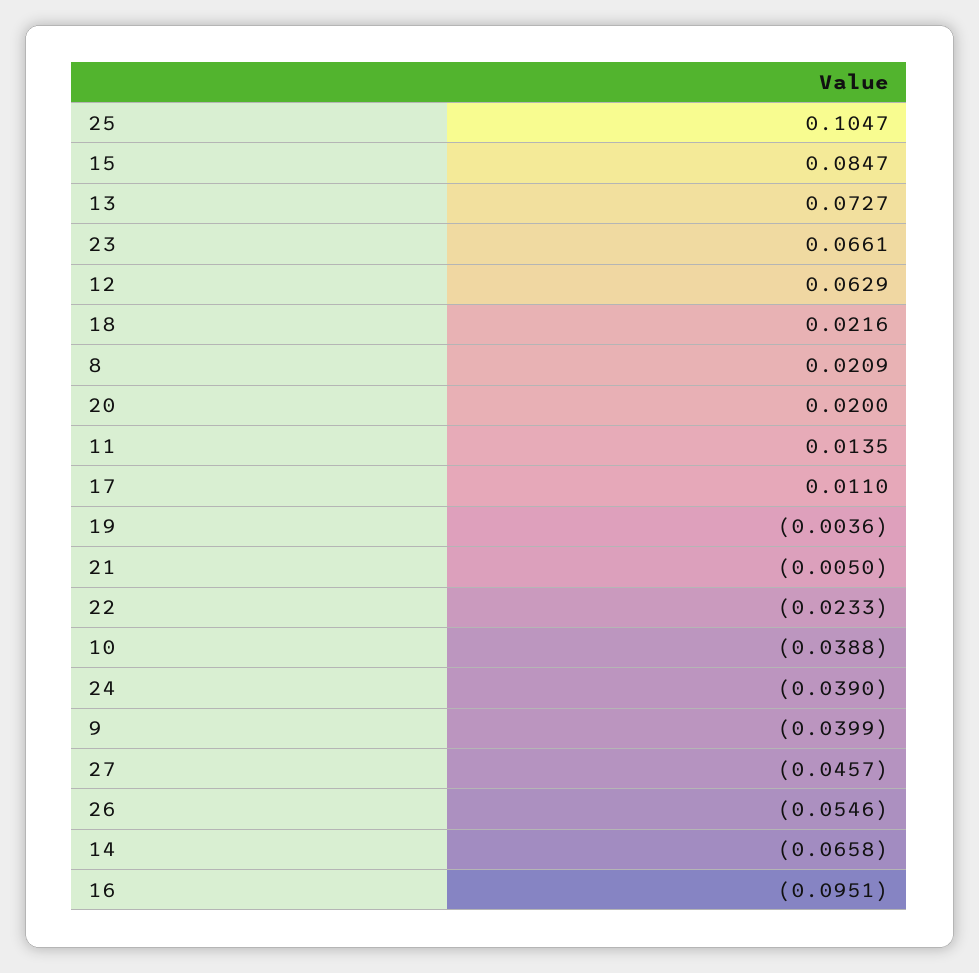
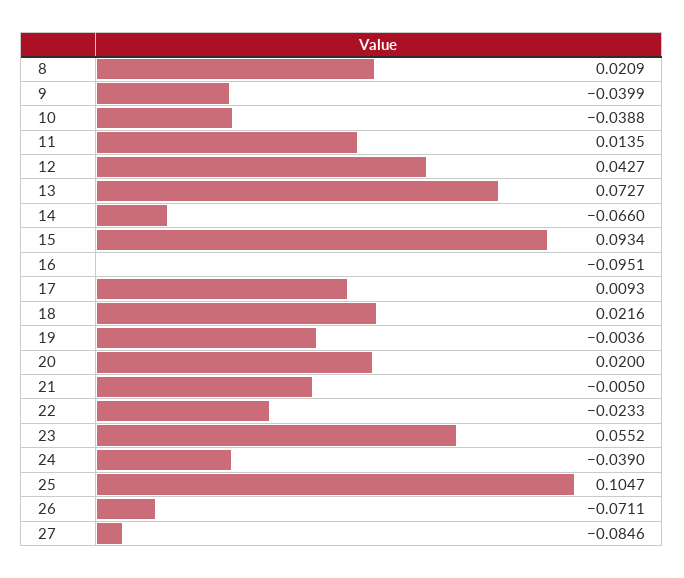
15: 0.0847 -> 0.0934
23: 0.0661 -> 0.0552
12: 0.0629 -> 0.0427
17: 0.011 -> 0.0093
27: -0.0457 -> -0.0846
26: -0.0546 -> -0.0711
14: -0.0658 -> -0.066

